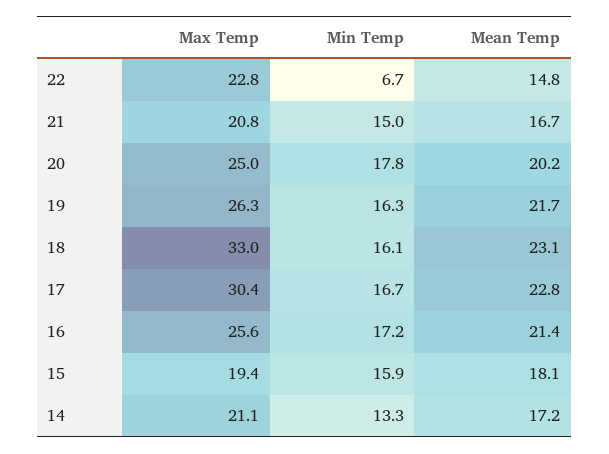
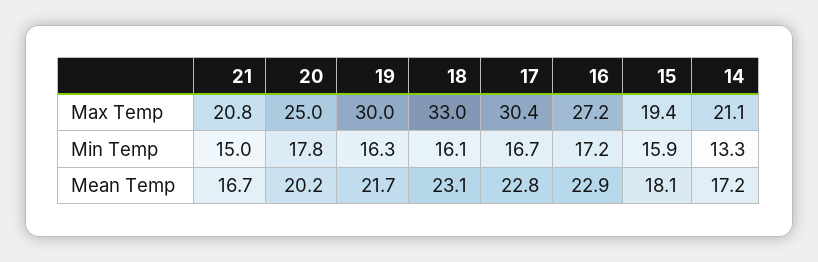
Max Temp, 22: 22.8 -> none
Min Temp, 22: 6.7 -> none
Mean Temp, 22: 14.8 -> none
Max Temp, 19: 26.3 -> 30
Max Temp, 16: 25.6 -> 27.2
Mean Temp, 16: 21.4 -> 22.9

